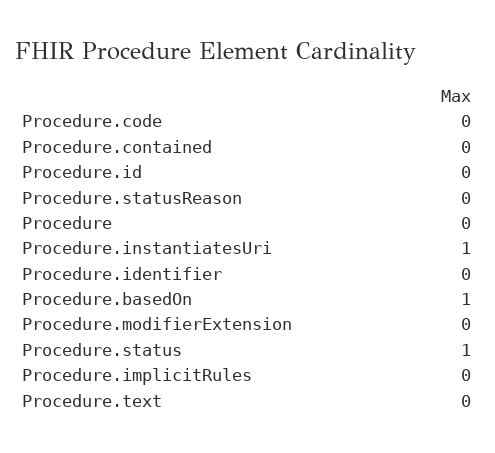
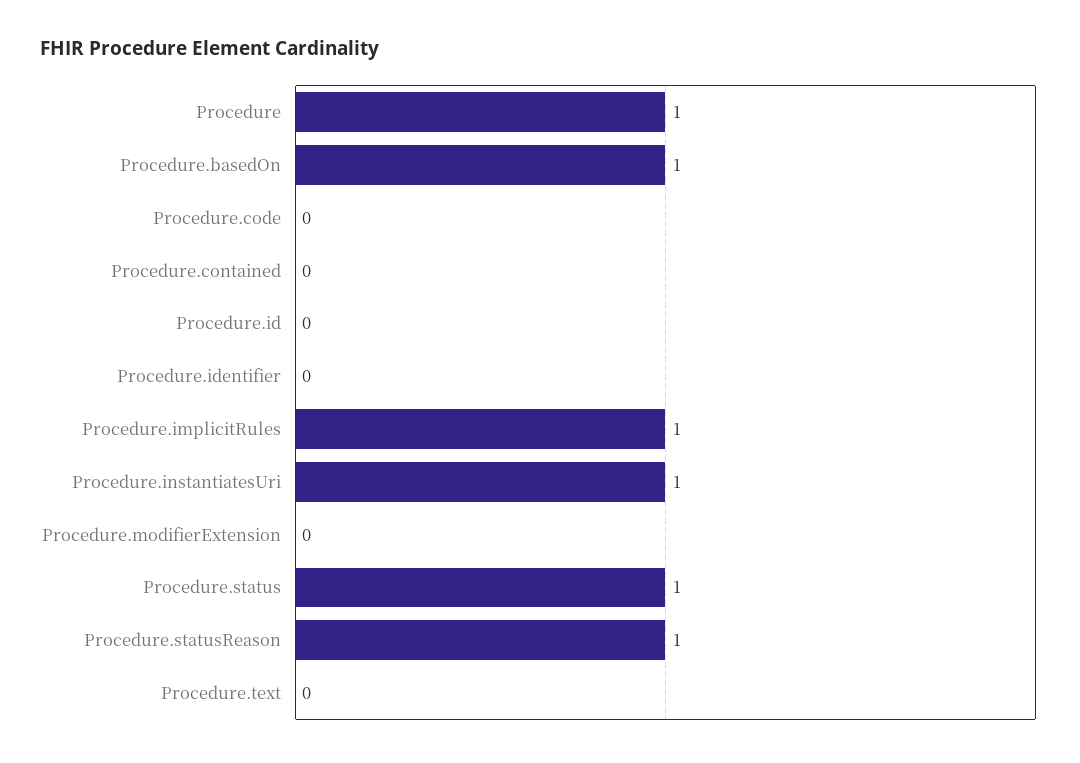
Procedure.statusReason: 0 -> 1
Procedure: 0 -> 1
Procedure.implicitRules: 0 -> 1

